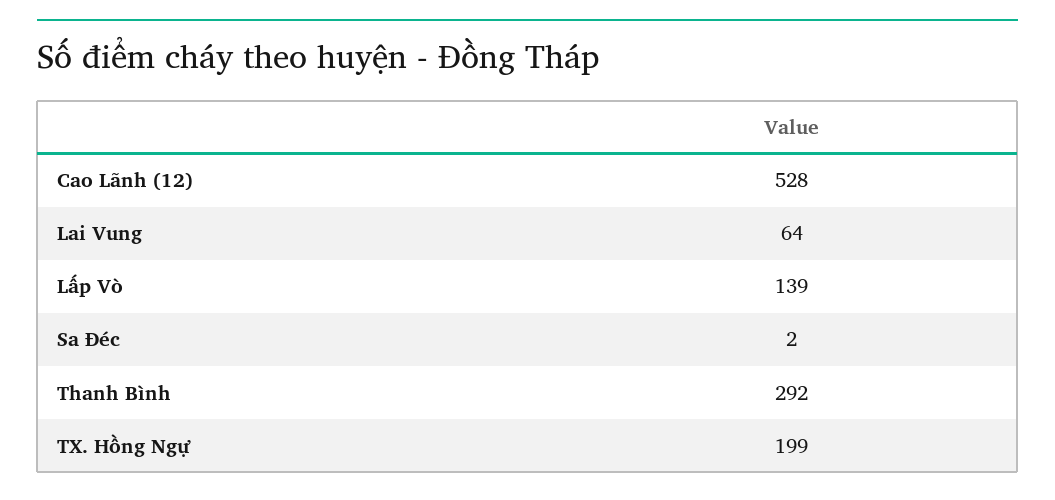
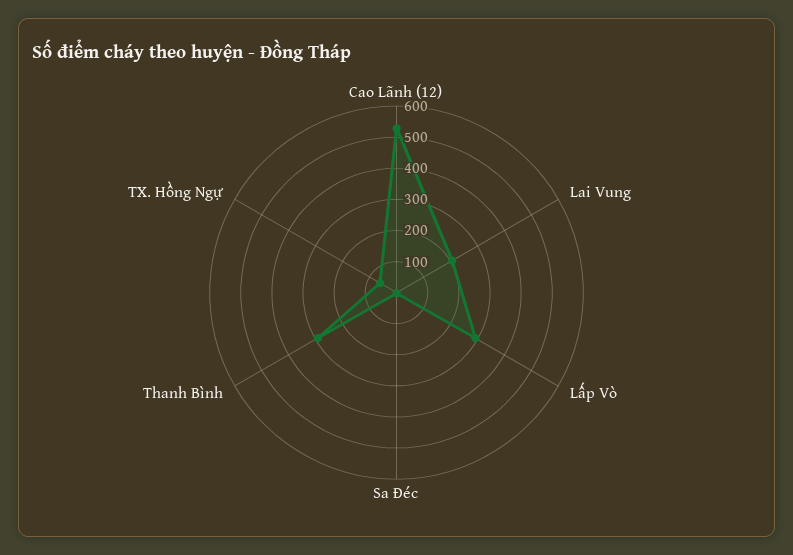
Lai Vung: 64 -> 200
Lấp Vò: 139 -> 300
TX. Hồng Ngự: 199 -> 50

